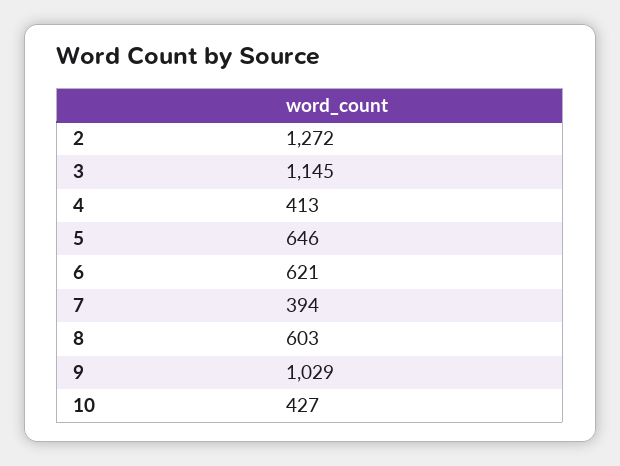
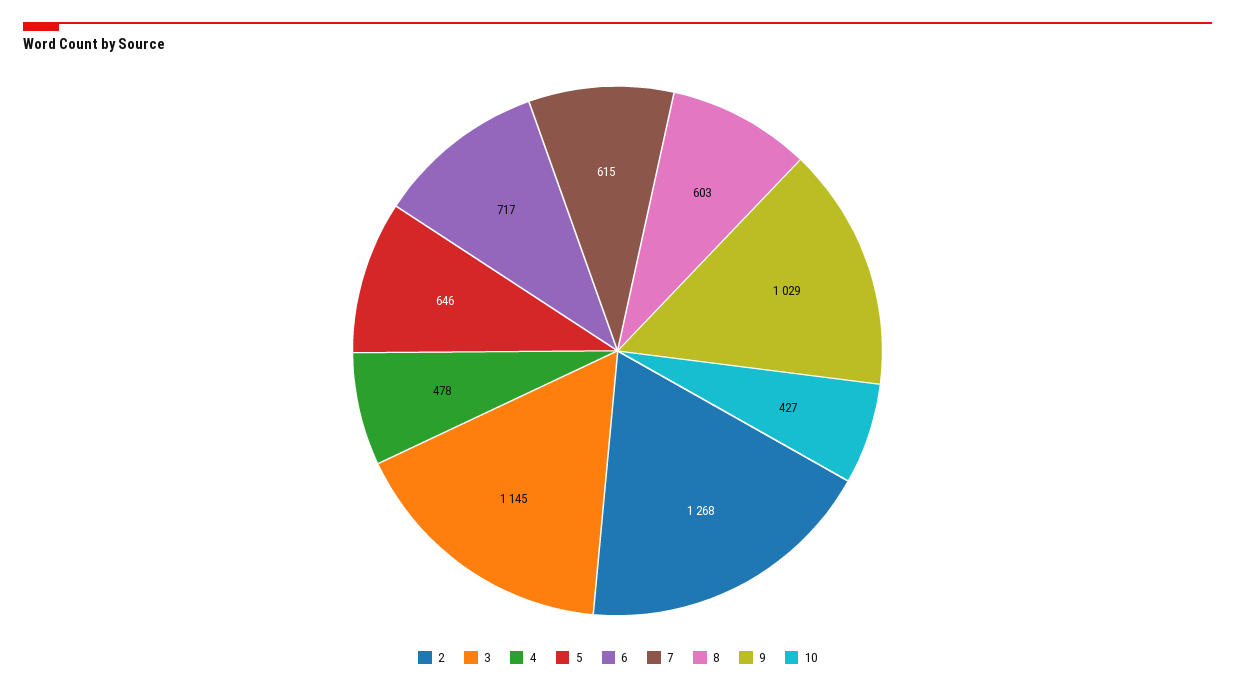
2: 1272 -> 1268
4: 413 -> 478
6: 621 -> 717
7: 394 -> 615

